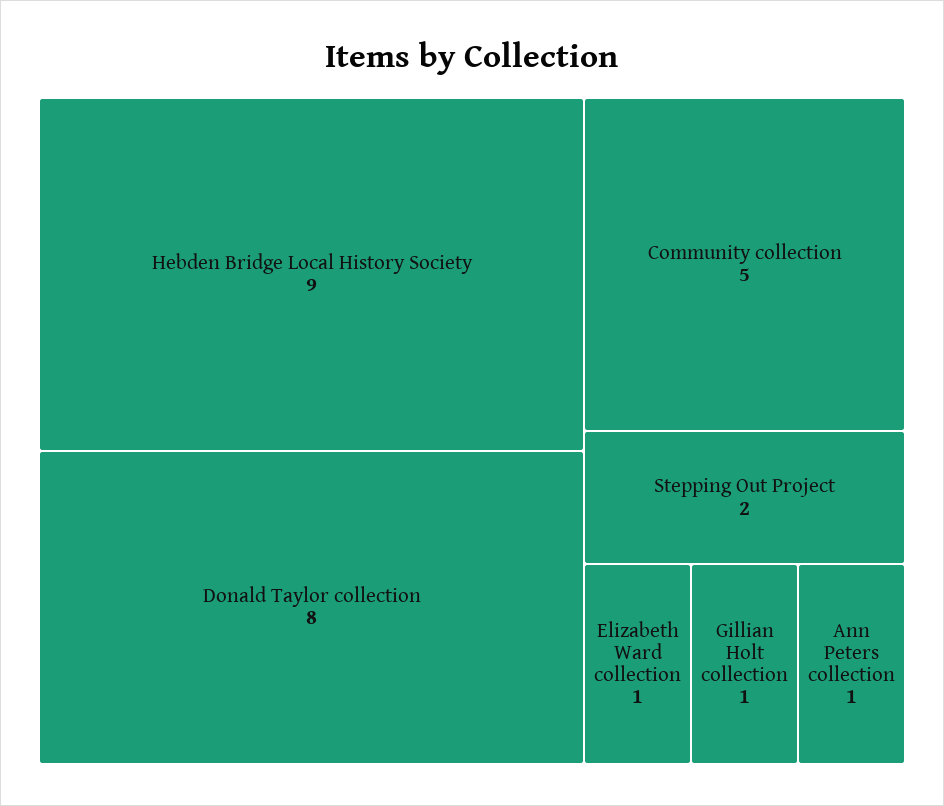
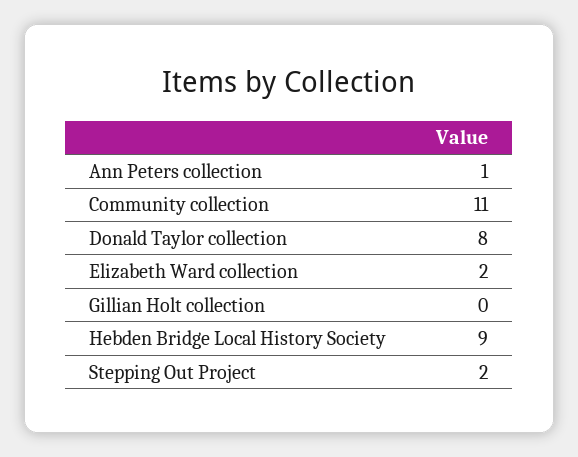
Community collection: 5 -> 11
Elizabeth Ward collection: 1 -> 2
Gillian Holt collection: 1 -> 0

